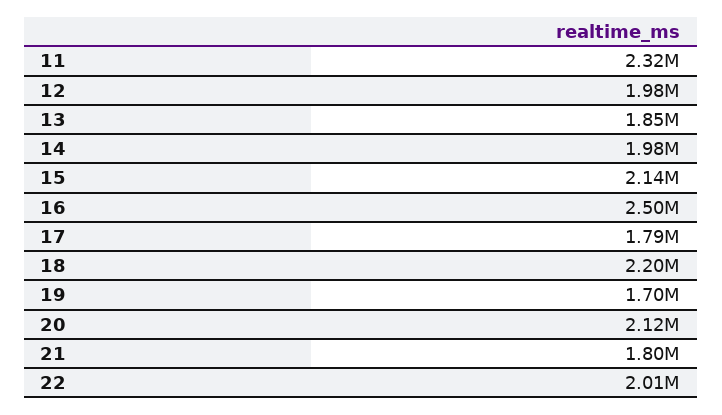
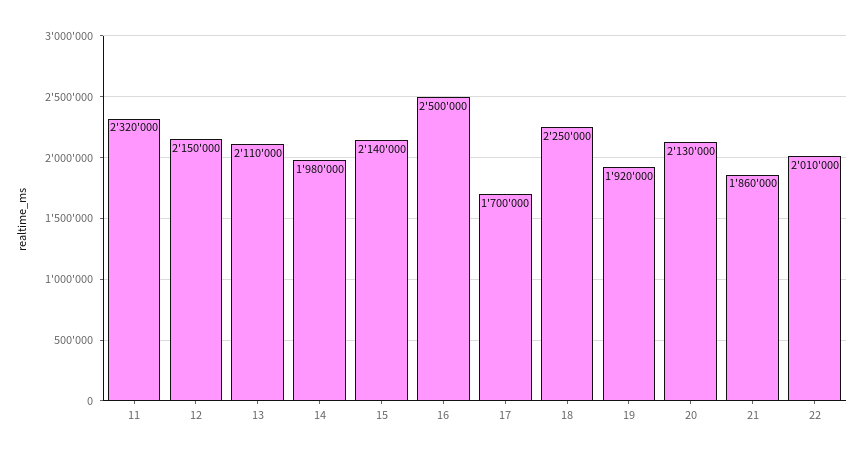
12: 1980000 -> 2150000
13: 1850000 -> 2110000
17: 1790000 -> 1700000
18: 2200000 -> 2250000
19: 1700000 -> 1920000
20: 2120000 -> 2130000
21: 1800000 -> 1860000

